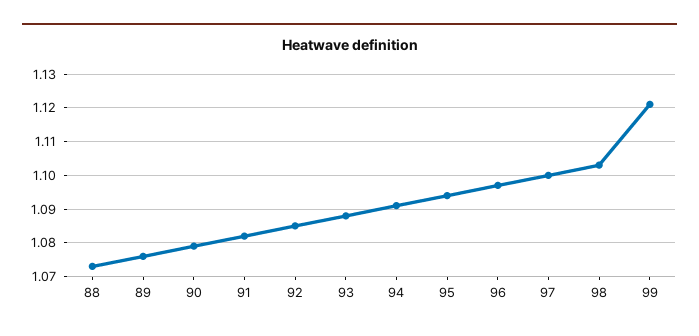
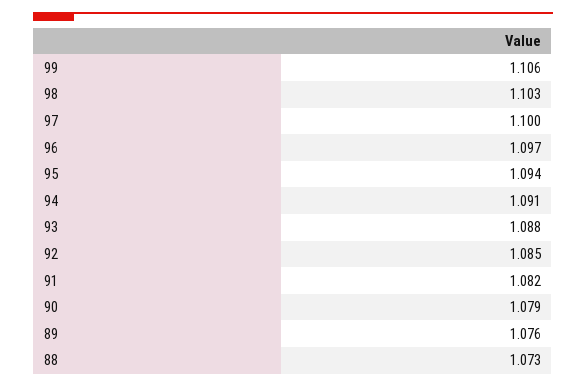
99: 1.12 -> 1.106

